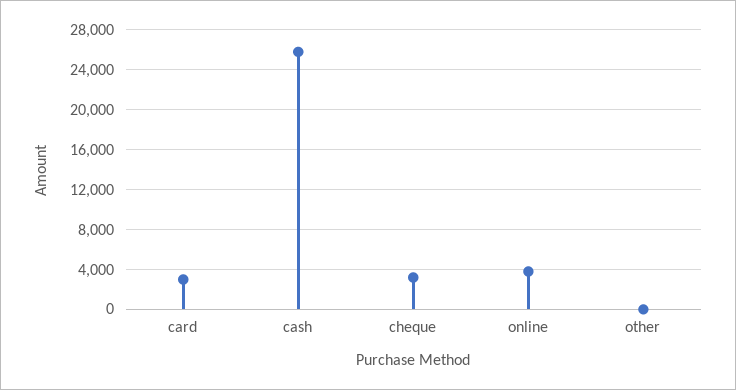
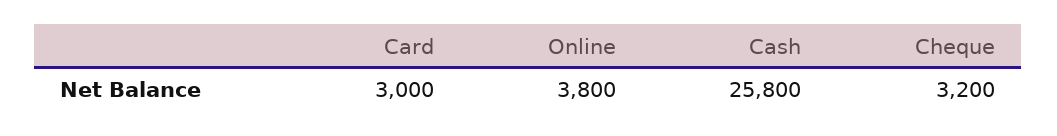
other: 0 -> none

